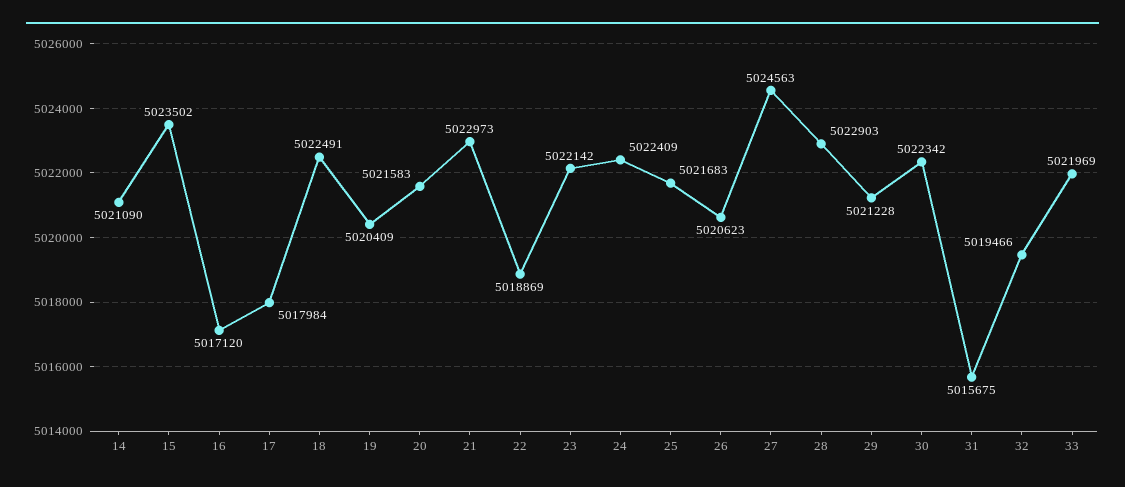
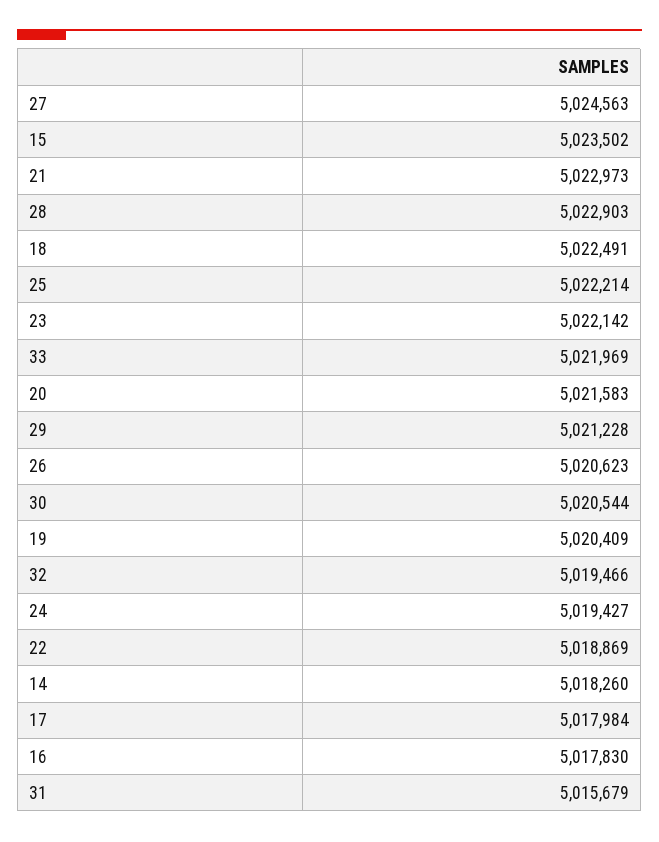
14: 5021090 -> 5018260
16: 5017120 -> 5017830
24: 5022409 -> 5019427
25: 5021683 -> 5022214
30: 5022342 -> 5020544
31: 5015675 -> 5015679

